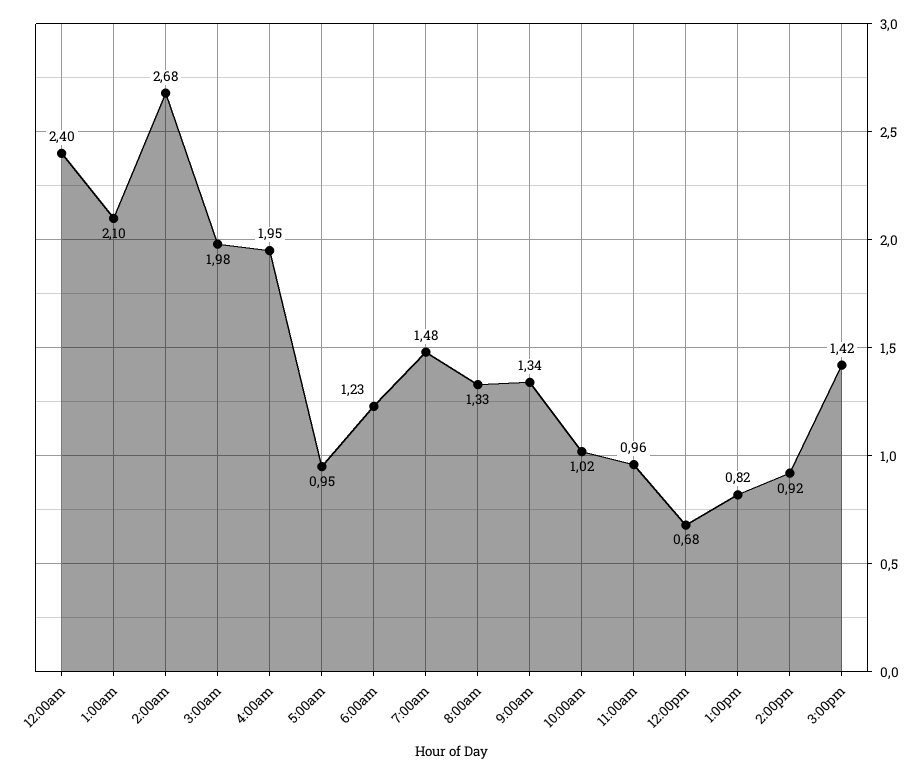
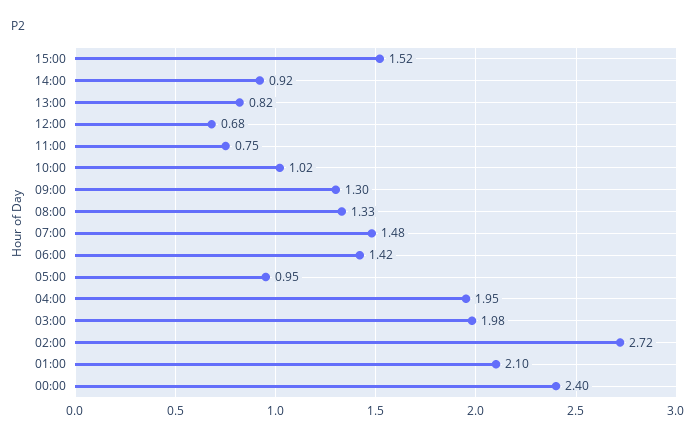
2:00am: 2.68 -> 2.72
6:00am: 1.23 -> 1.42
9:00am: 1.34 -> 1.3
11:00am: 0.96 -> 0.75
3:00pm: 1.42 -> 1.52

